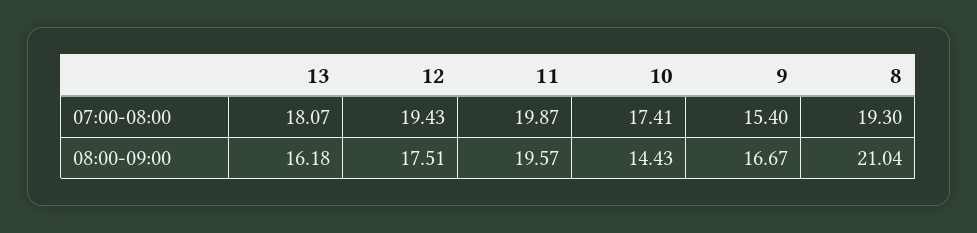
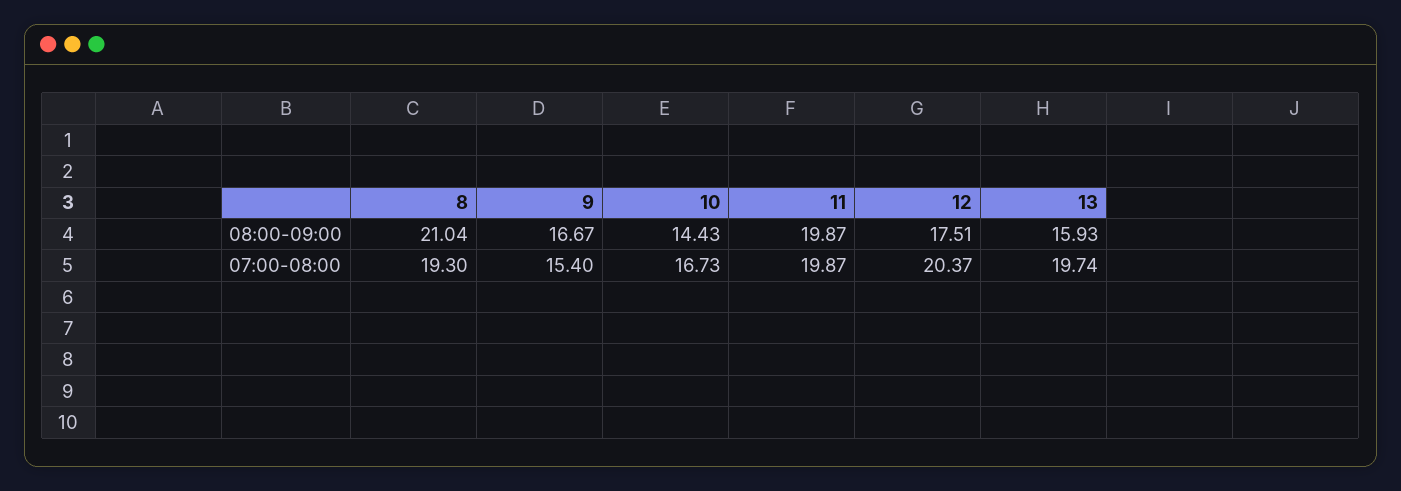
13, 07:00-08:00: 18.07 -> 19.74
12, 07:00-08:00: 19.43 -> 20.37
10, 07:00-08:00: 17.41 -> 16.73
13, 08:00-09:00: 16.18 -> 15.93
11, 08:00-09:00: 19.57 -> 19.87

